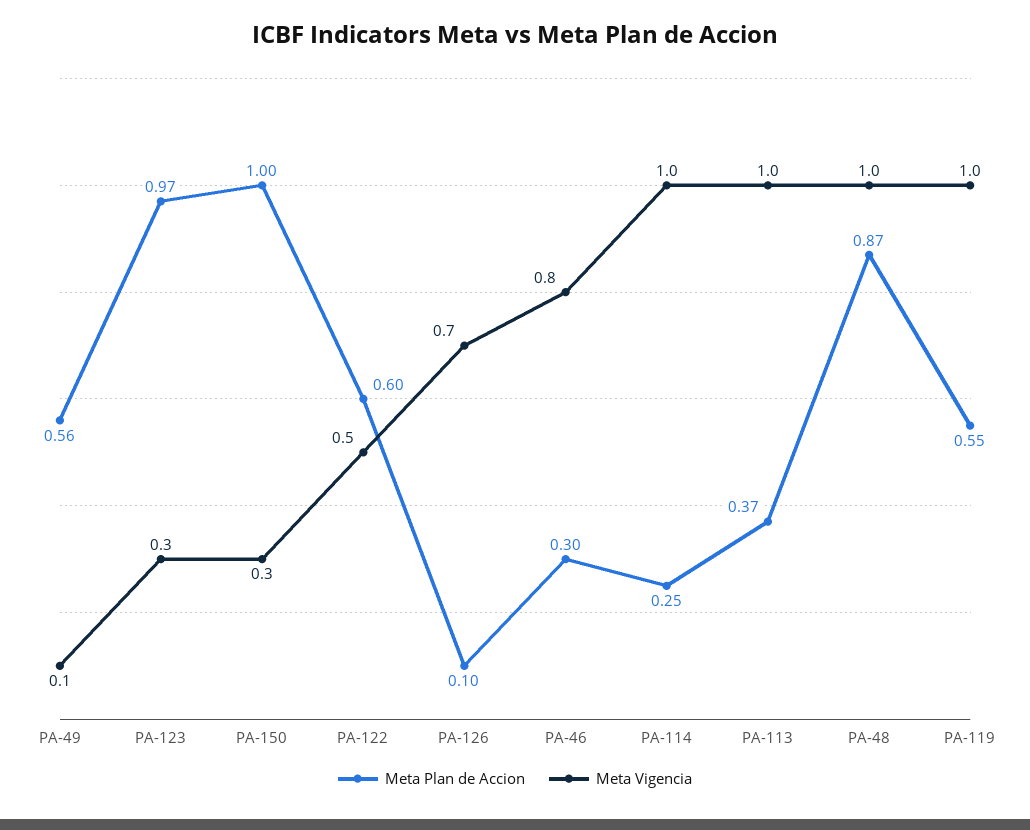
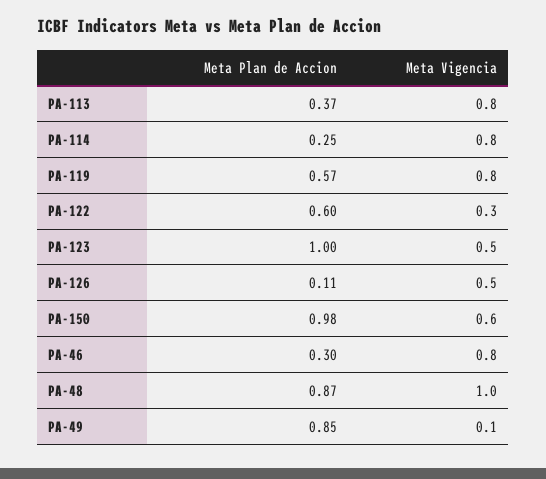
Meta Plan de Accion, PA-49: 0.56 -> 0.85
Meta Plan de Accion, PA-123: 0.97 -> 1
Meta Vigencia, PA-123: 0.3 -> 0.5
Meta Plan de Accion, PA-150: 1 -> 0.98
Meta Vigencia, PA-150: 0.3 -> 0.6
Meta Vigencia, PA-122: 0.5 -> 0.3
Meta Plan de Accion, PA-126: 0.1 -> 0.11
Meta Vigencia, PA-126: 0.7 -> 0.5
Meta Vigencia, PA-114: 1 -> 0.8
Meta Vigencia, PA-113: 1 -> 0.8
Meta Plan de Accion, PA-119: 0.55 -> 0.57
Meta Vigencia, PA-119: 1 -> 0.8

